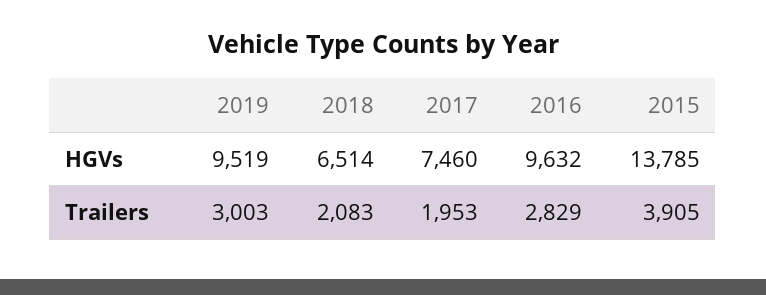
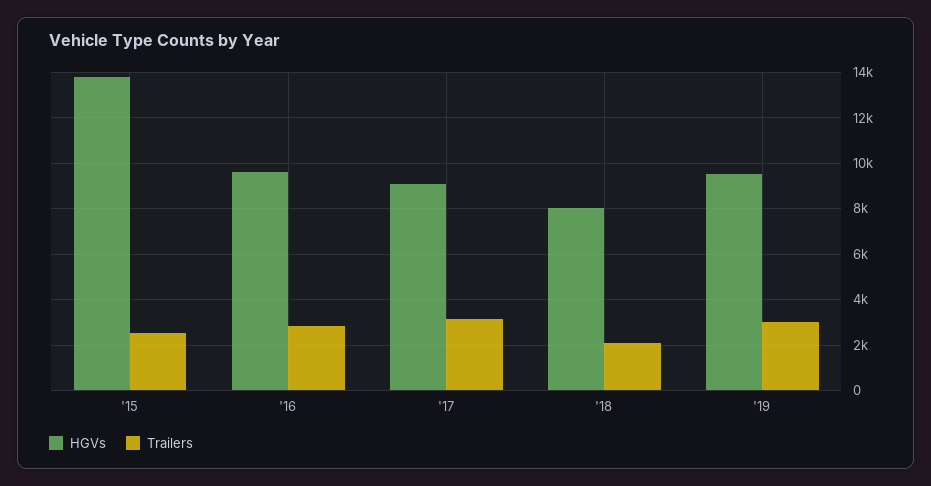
HGVs, 2018: 6514 -> 8000
HGVs, 2017: 7460 -> 9000
Trailers, 2017: 1953 -> 3000
Trailers, 2015: 3905 -> 2500

